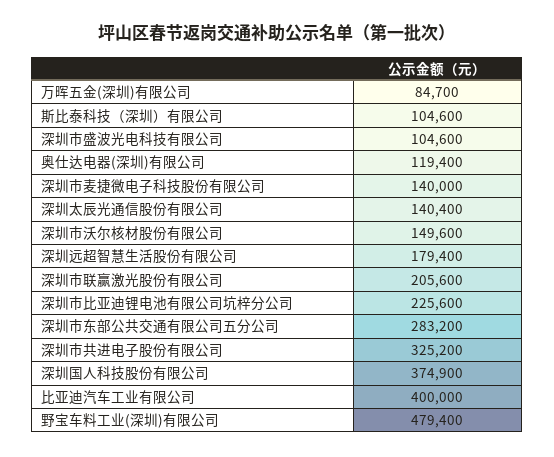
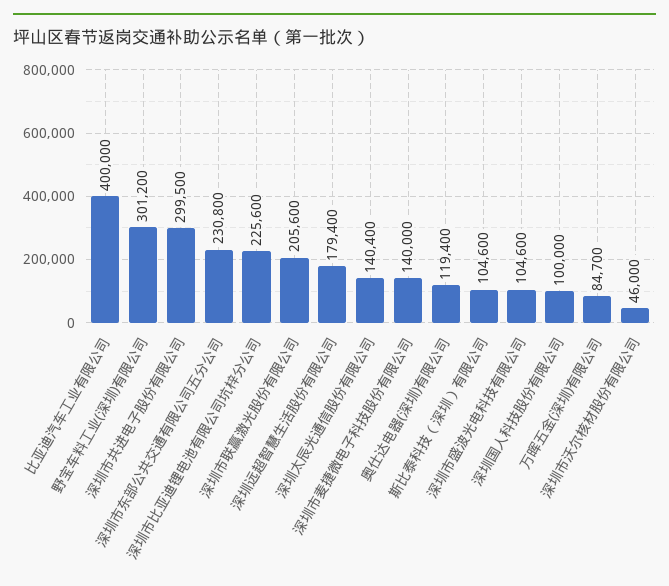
深圳市沃尔核材股份有限公司: 149600 -> 46000
深圳市东部公共交通有限公司五分公司: 283200 -> 230800
深圳市共进电子股份有限公司: 325200 -> 299500
深圳国人科技股份有限公司: 374900 -> 100000
野宝车料工业(深圳)有限公司: 479400 -> 301200

